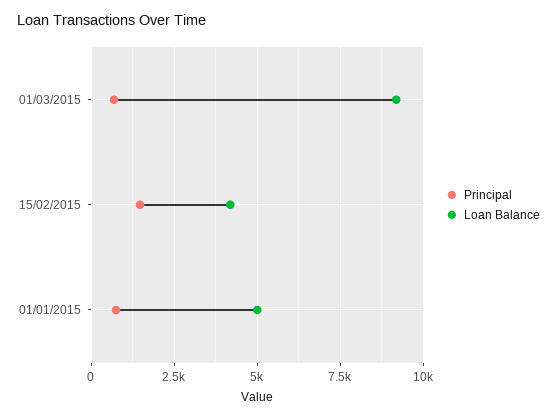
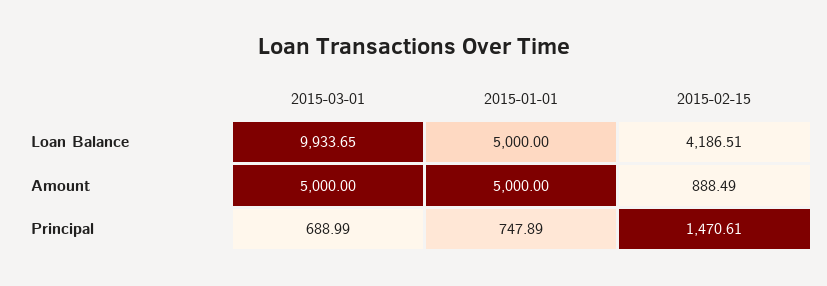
Loan Balance, 01/03/2015: 9250 -> 9933.65
Amount, 01/03/2015: none -> 5000
Amount, 01/01/2015: none -> 5000
Amount, 15/02/2015: none -> 888.49

